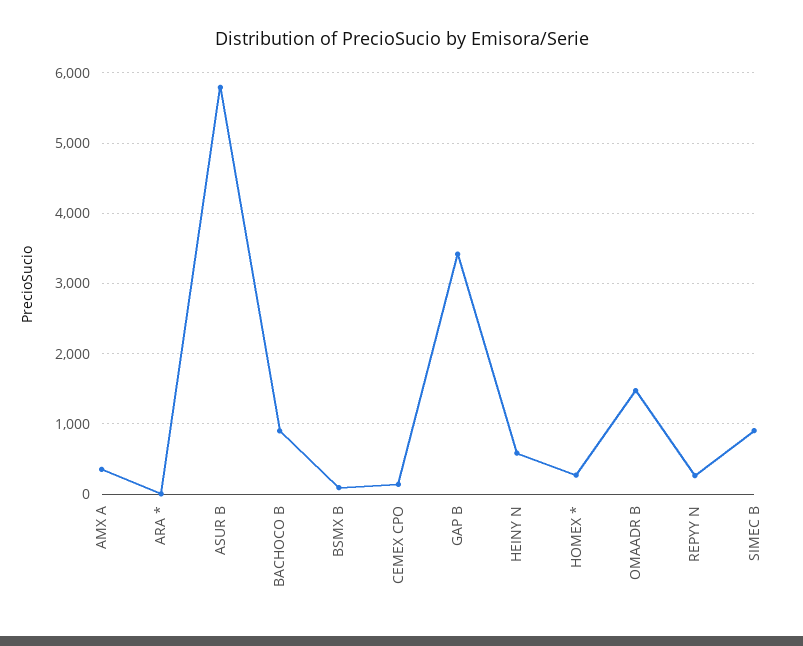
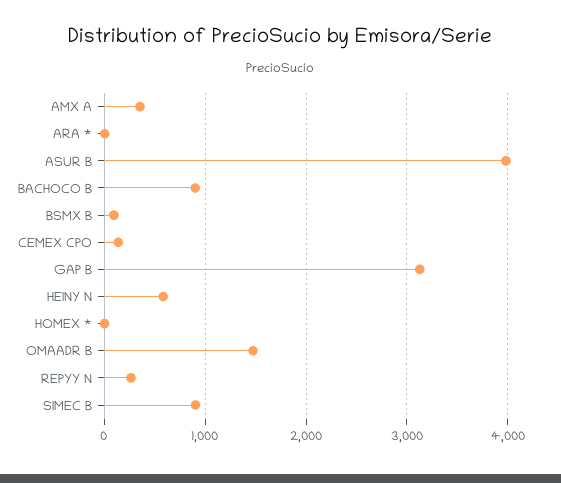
ASUR B: 5800 -> 4000
GAP B: 3400 -> 3100
HOMEX *: 300 -> 0

